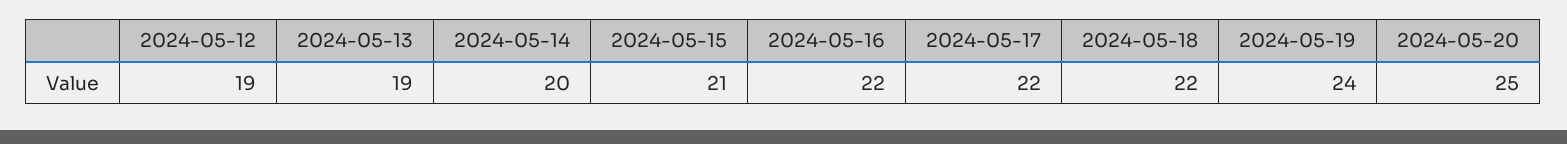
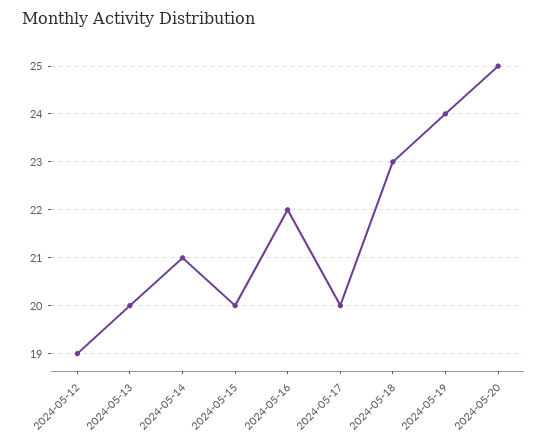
2024-05-13: 19 -> 20
2024-05-14: 20 -> 21
2024-05-15: 21 -> 20
2024-05-17: 22 -> 20
2024-05-18: 22 -> 23

